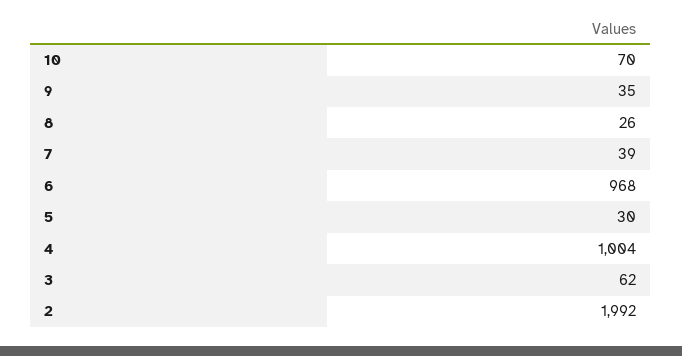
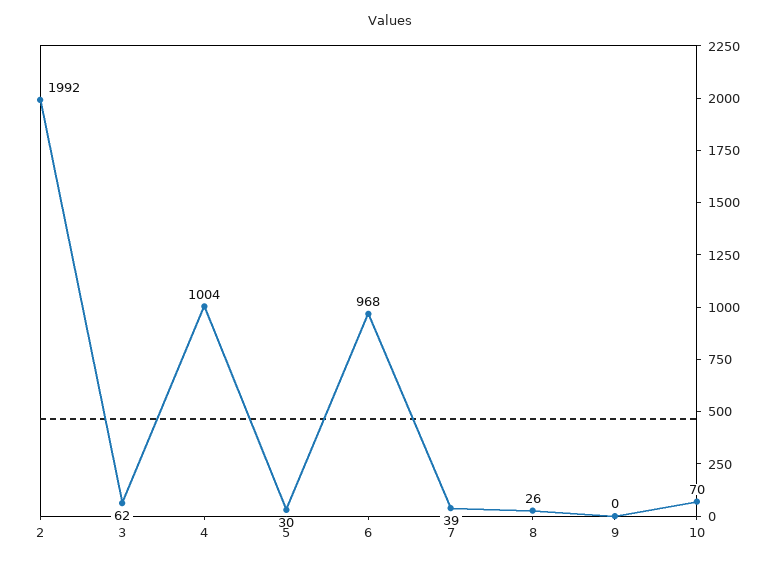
9: 35 -> 0

